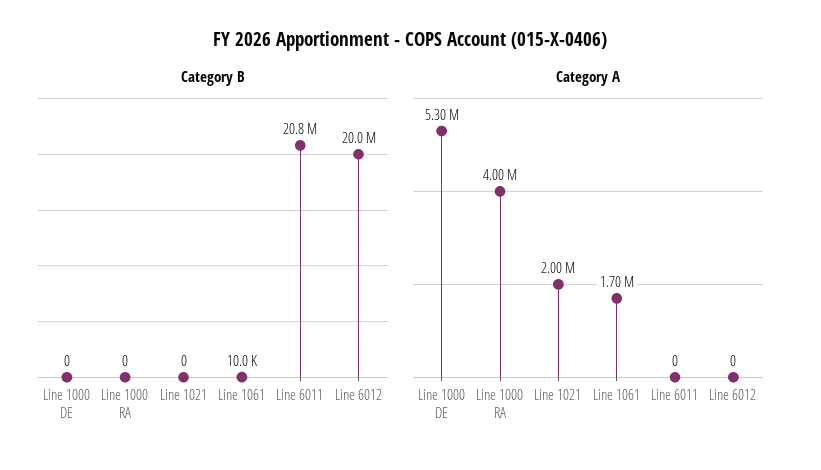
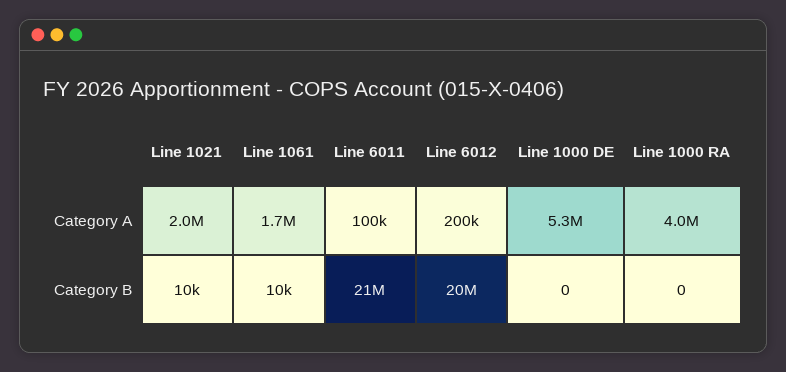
Category B, Line 1021: 0 -> 10000
Category A, Line 6011: 0 -> 100000
Category A, Line 6012: 0 -> 200000

